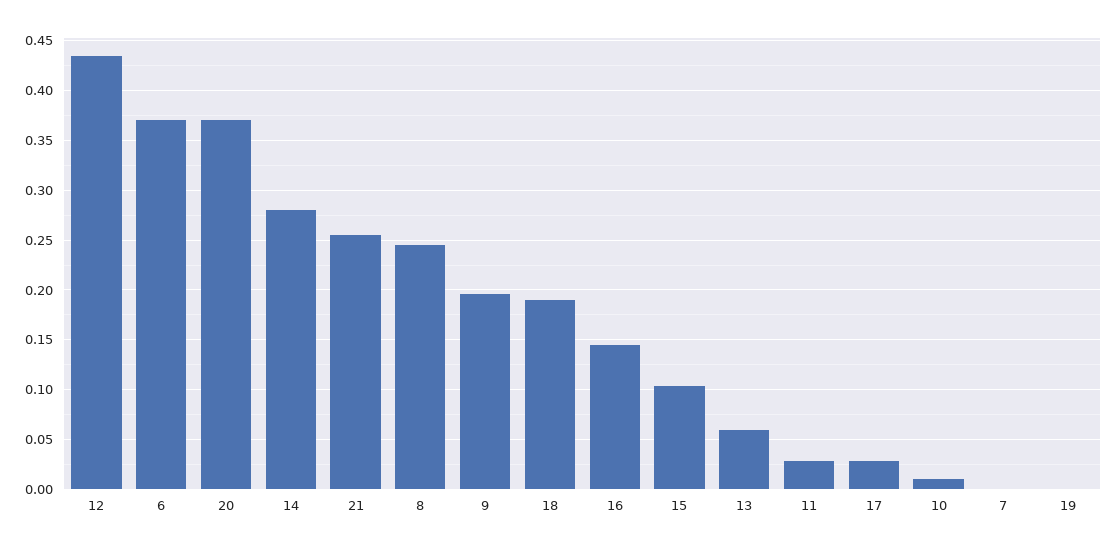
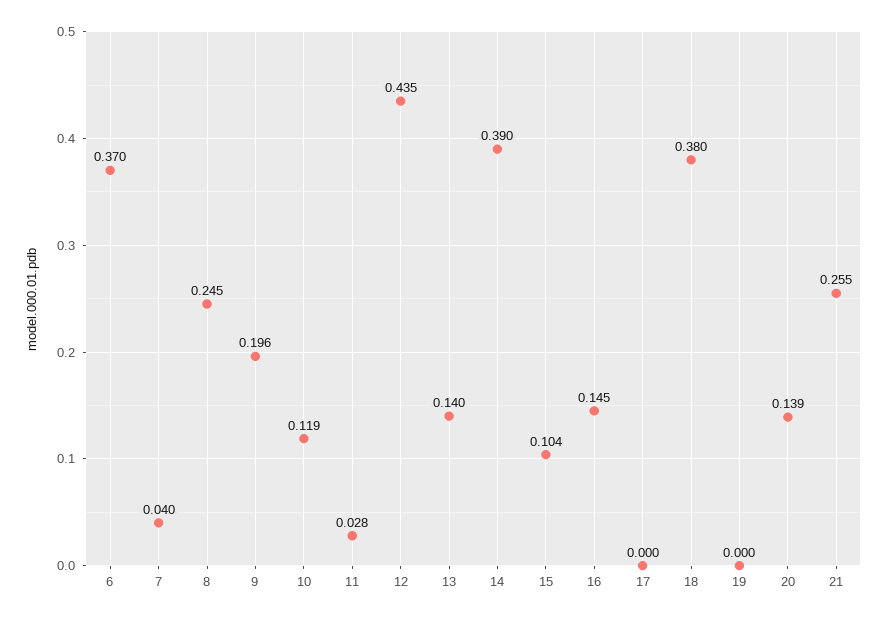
20: 0.37 -> 0.139
14: 0.28 -> 0.39
18: 0.19 -> 0.38
13: 0.06 -> 0.14
17: 0.03 -> 0
10: 0.01 -> 0.119
7: 0 -> 0.04

